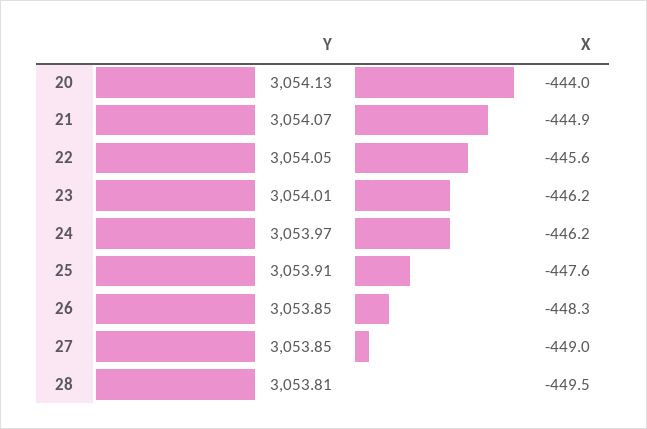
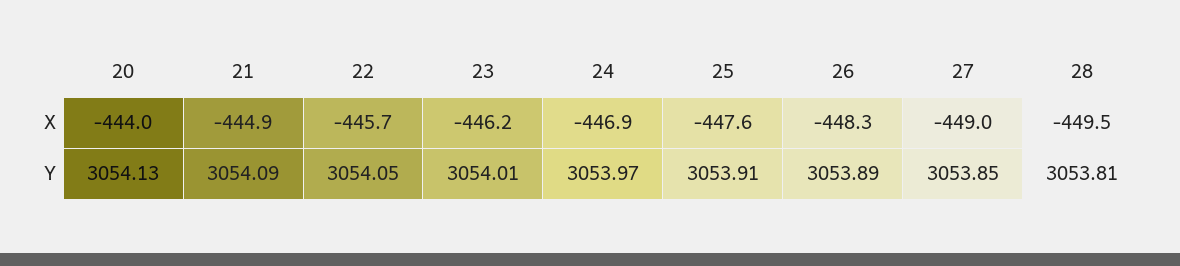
Y, 21: 3054.07 -> 3054.09
X, 22: -445.6 -> -445.7
X, 24: -446.2 -> -446.9
Y, 26: 3053.85 -> 3053.89

